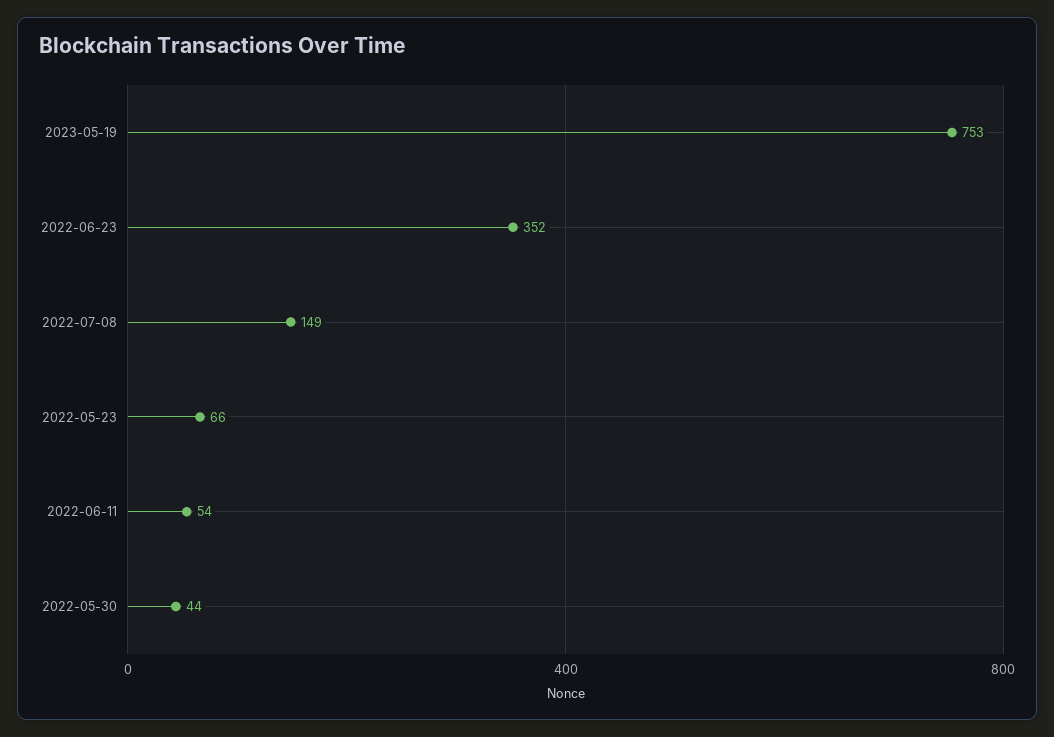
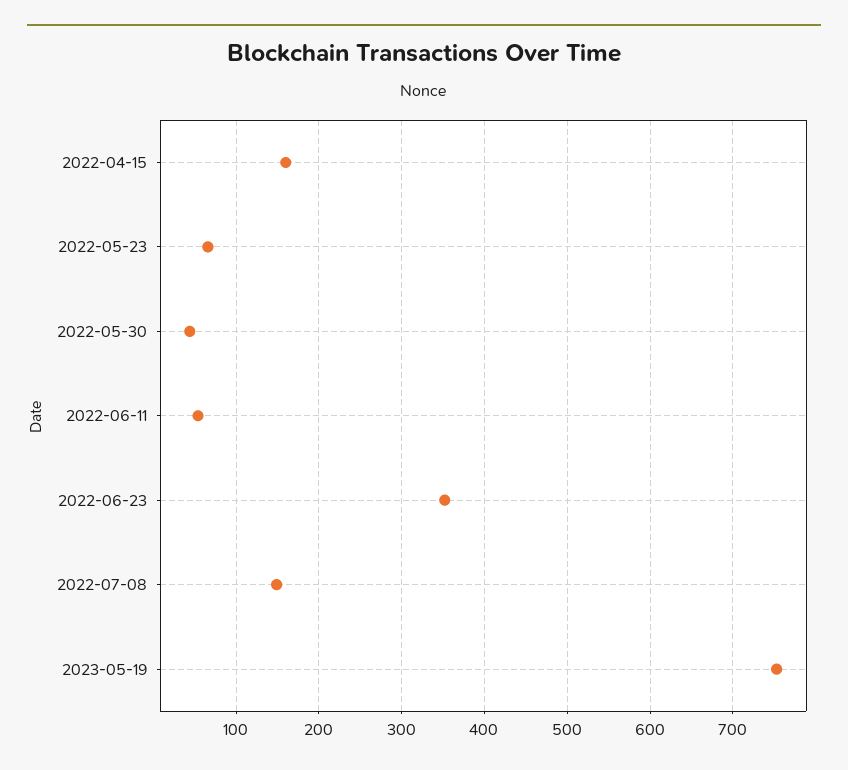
2022-04-15: none -> 160

